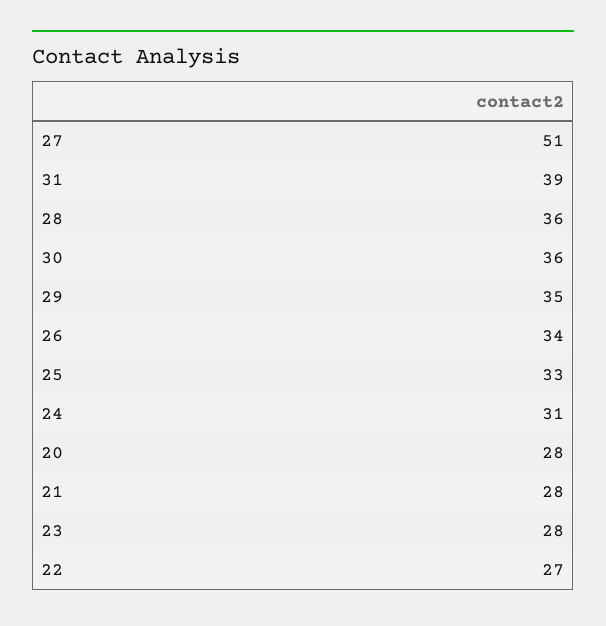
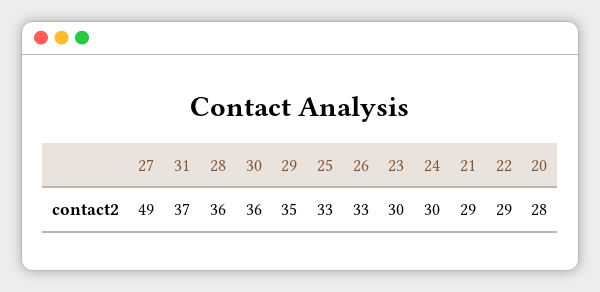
27: 51 -> 49
31: 39 -> 37
26: 34 -> 33
24: 31 -> 30
21: 28 -> 29
23: 28 -> 30
22: 27 -> 29

